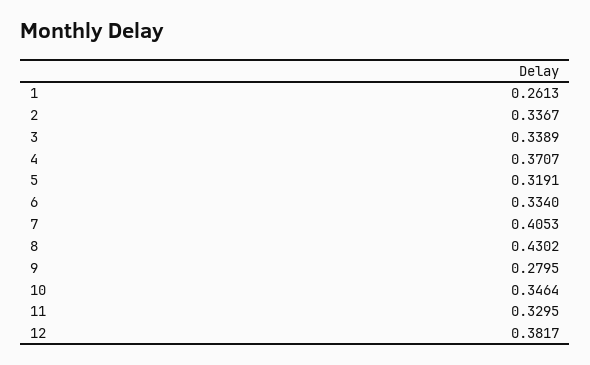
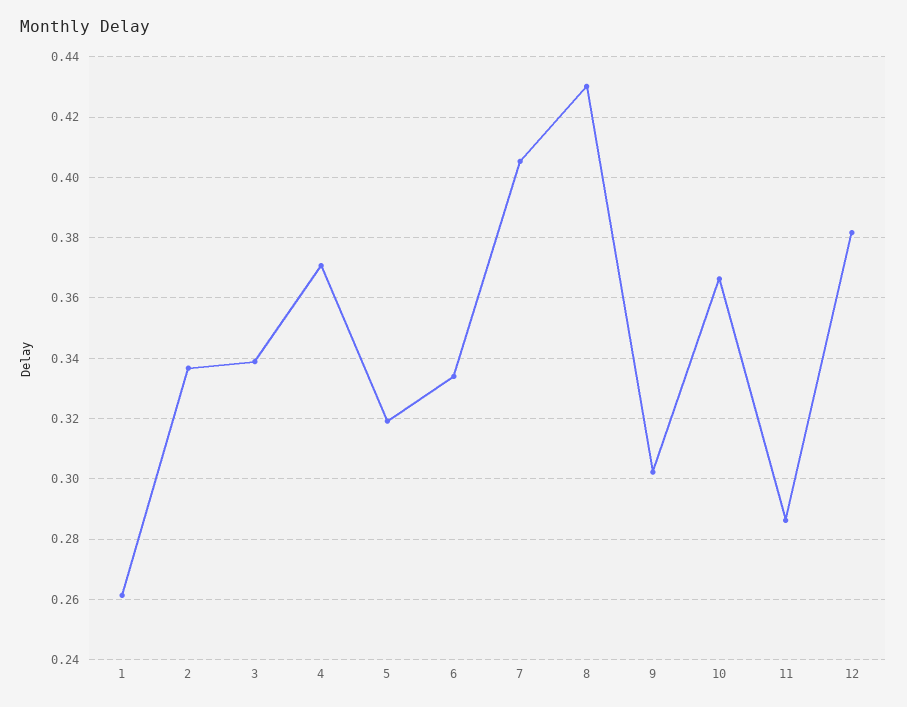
9: 0.2795 -> 0.302
10: 0.3464 -> 0.366
11: 0.3295 -> 0.286

